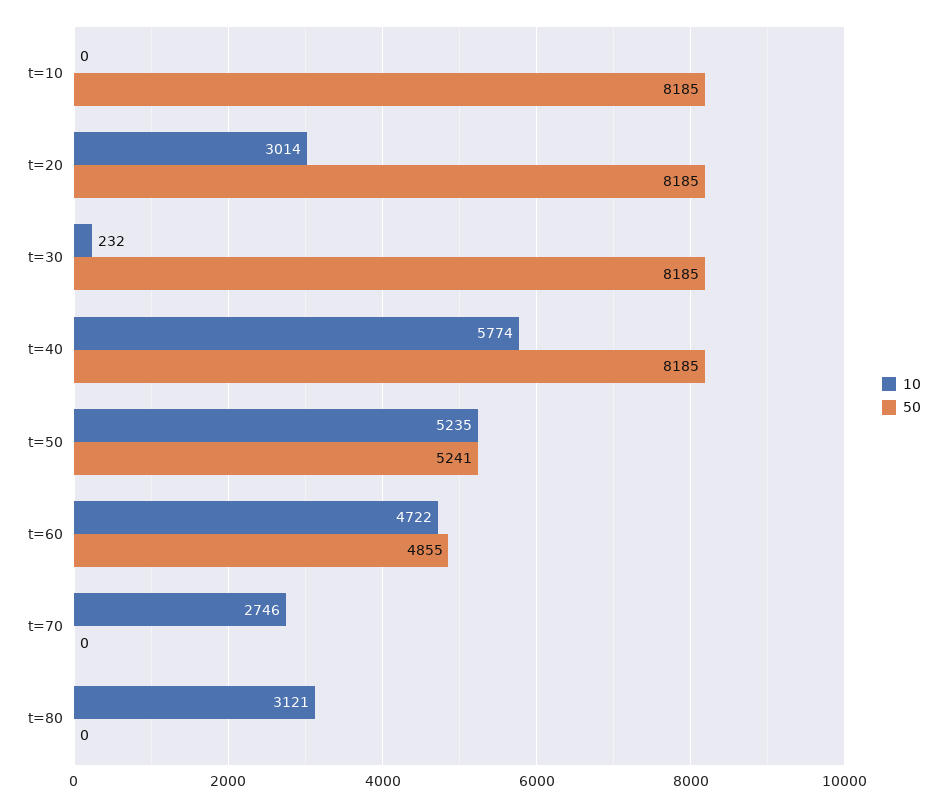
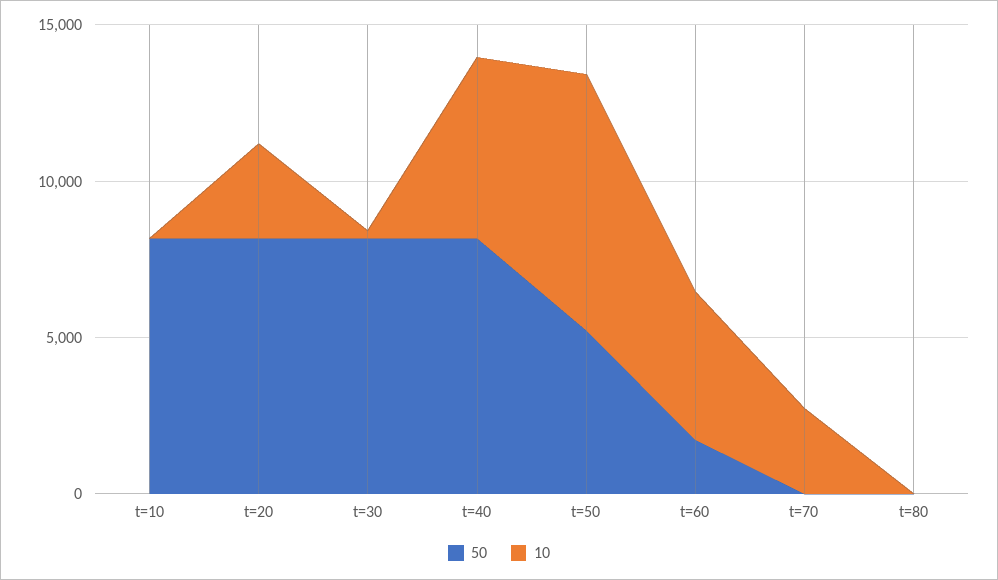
10, t=50: 5235 -> 8000
50, t=60: 4855 -> 2000
10, t=80: 3121 -> 0

